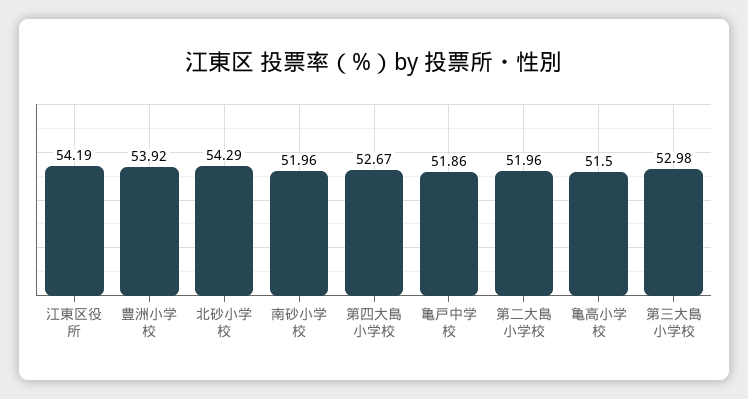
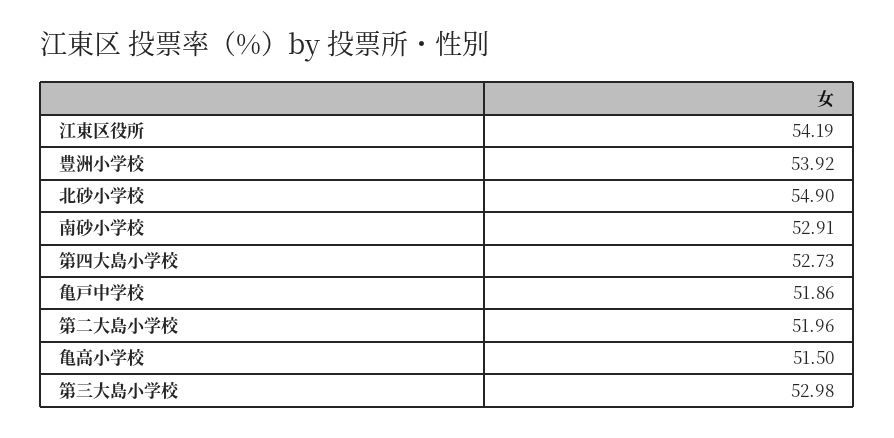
北砂小学校: 54.29 -> 54.9
南砂小学校: 51.96 -> 52.91
第四大島小学校: 52.67 -> 52.73

